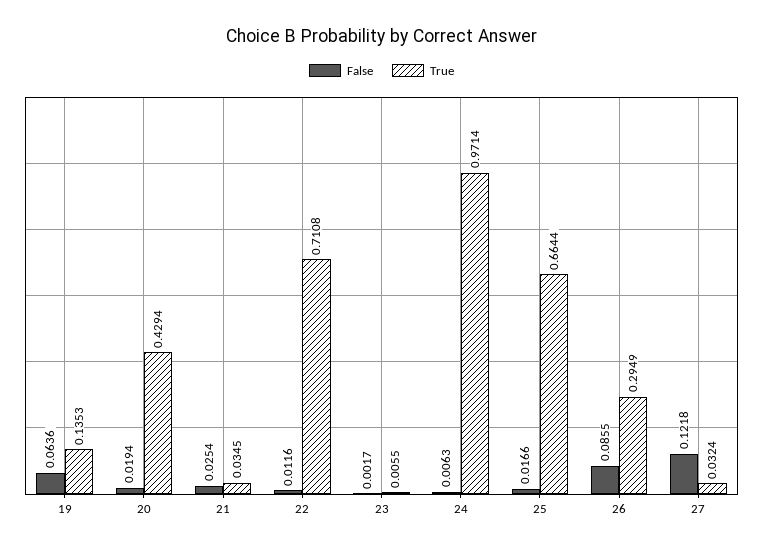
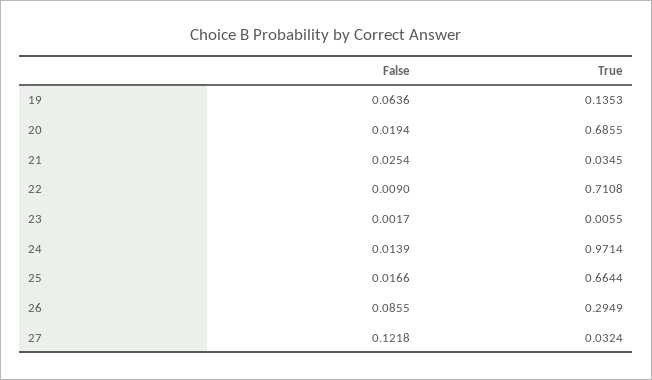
True, 20: 0.4294 -> 0.6855
False, 22: 0.0116 -> 0.009
False, 24: 0.0063 -> 0.0139

